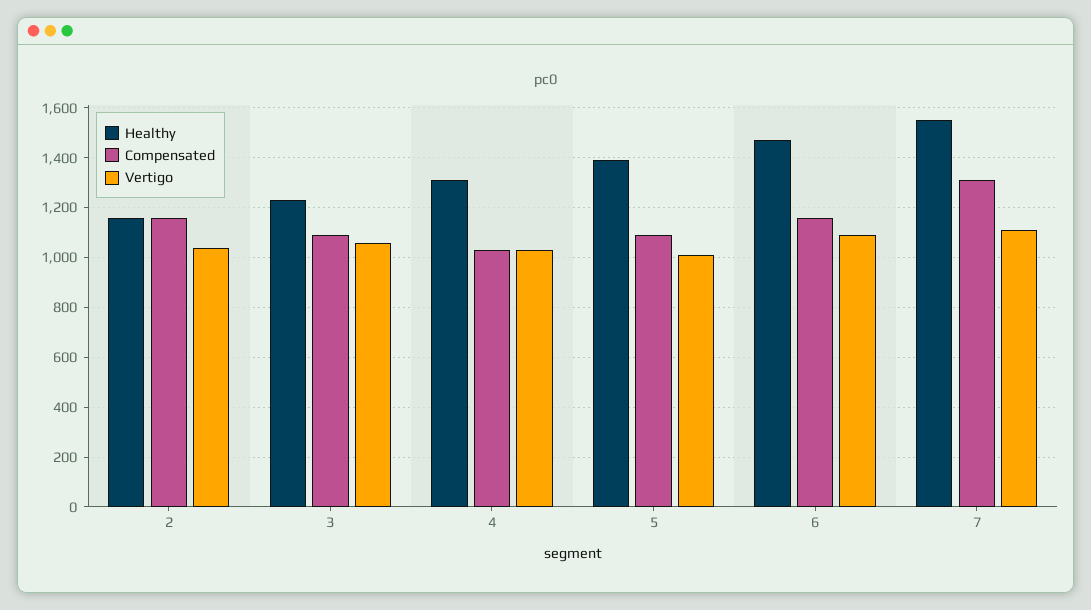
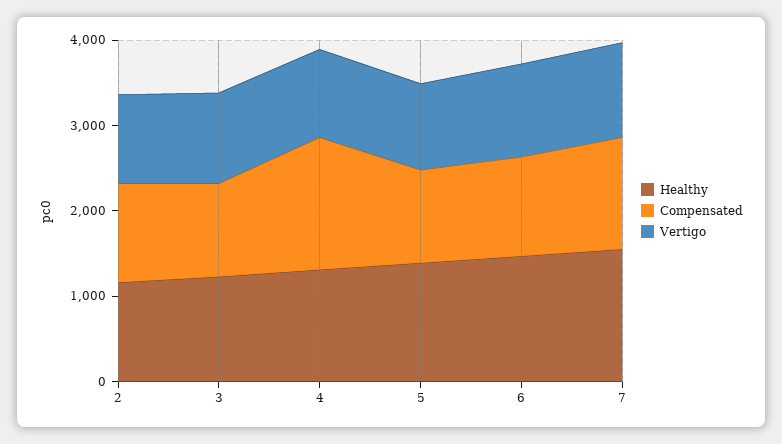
Compensated, 4: 1025 -> 1600

